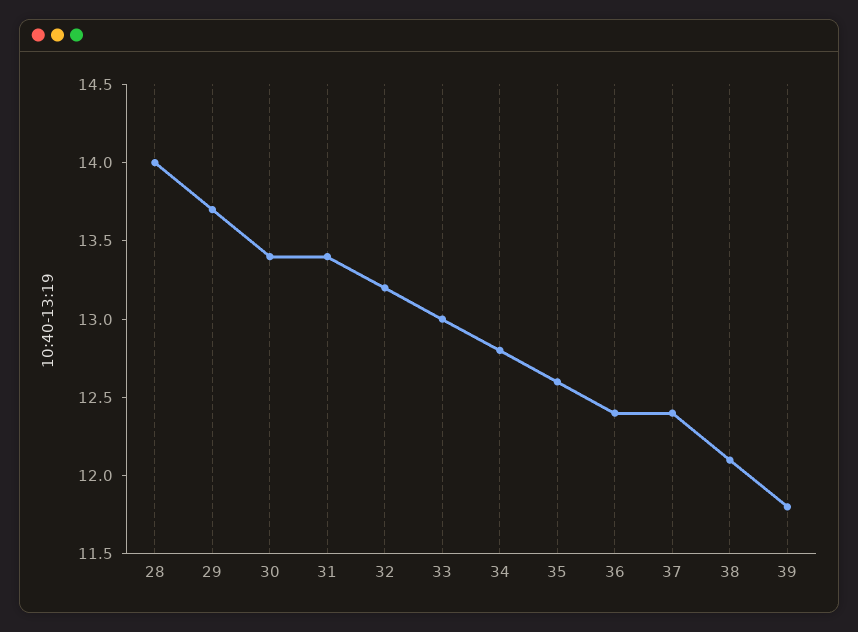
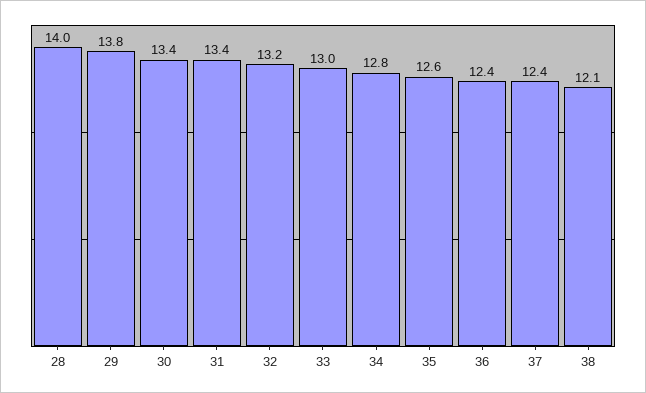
29: 13.7 -> 13.8
39: 11.8 -> none

